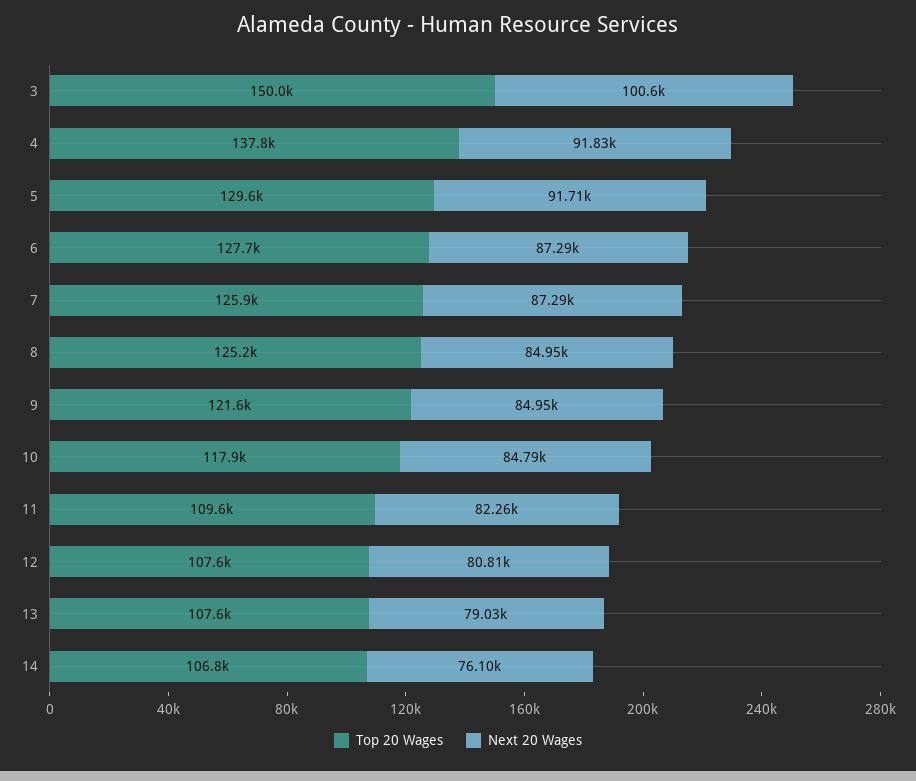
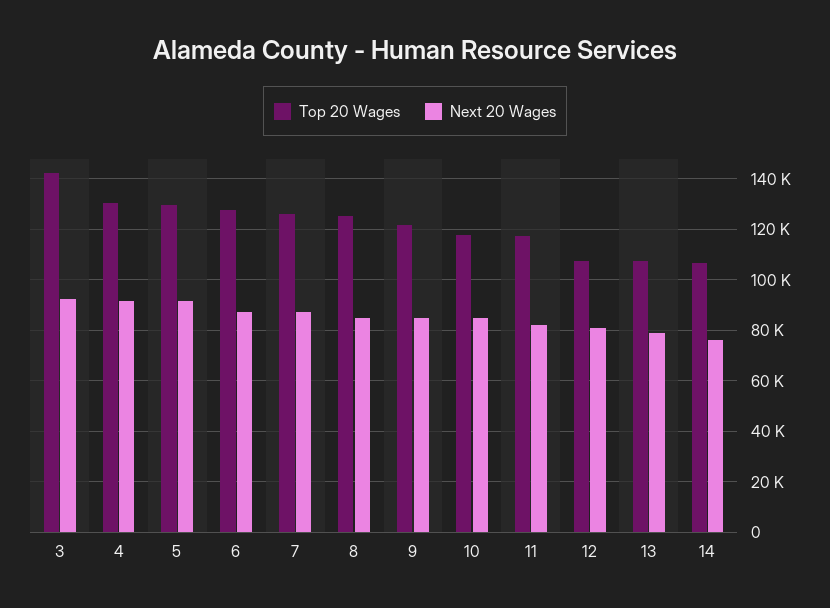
Top 20 Wages, 3: 150000 -> 142500
Next 20 Wages, 3: 100600 -> 92500
Top 20 Wages, 4: 137800 -> 130000
Top 20 Wages, 11: 109600 -> 117500

